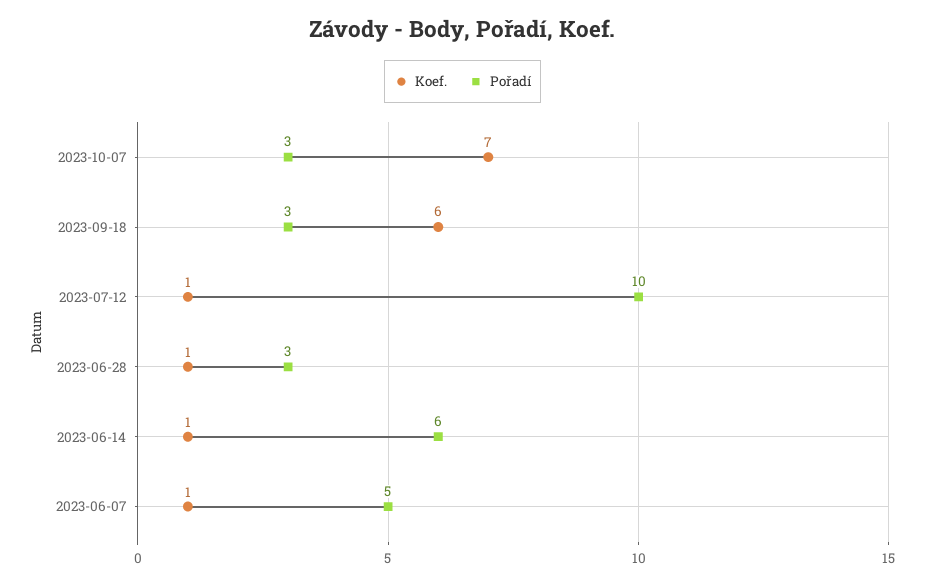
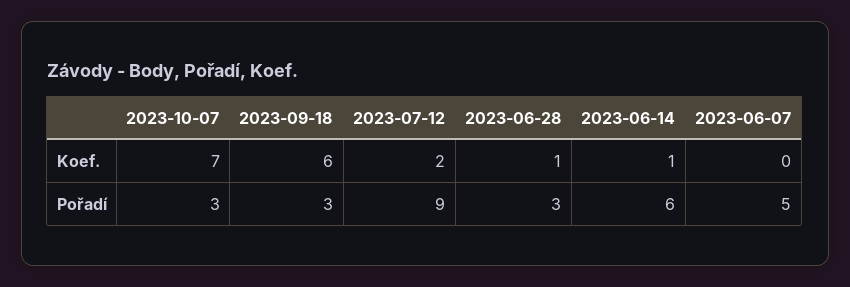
Koef., 2023-07-12: 1 -> 2
Pořadí, 2023-07-12: 10 -> 9
Koef., 2023-06-07: 1 -> 0

